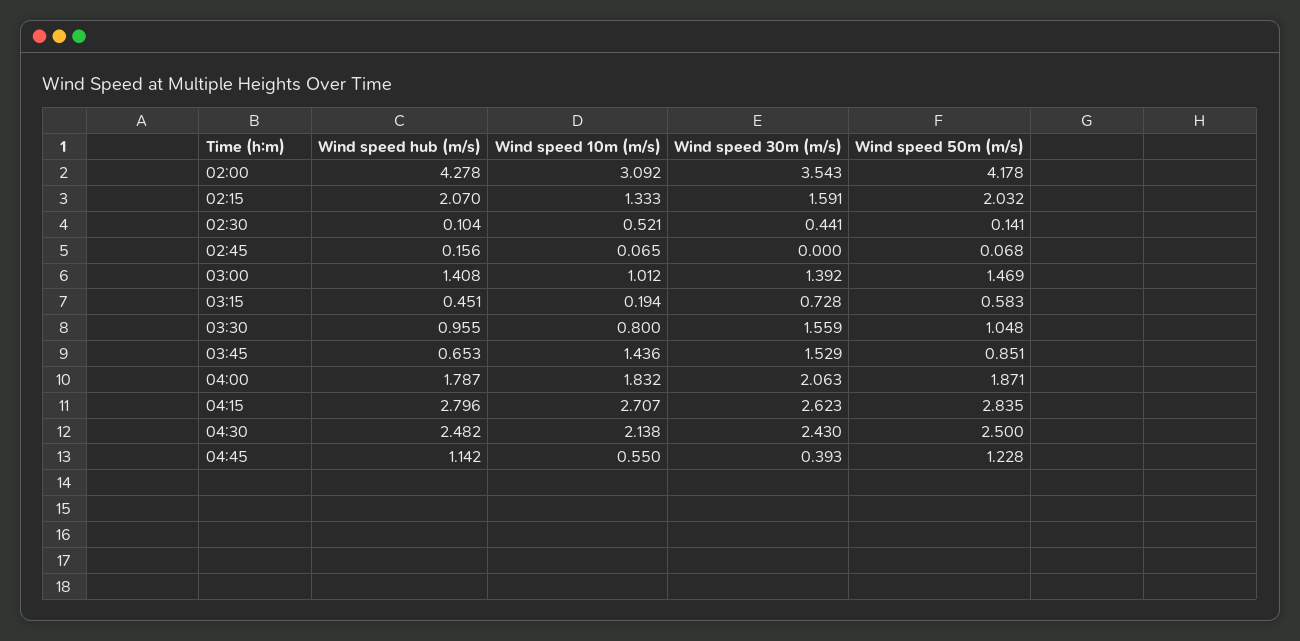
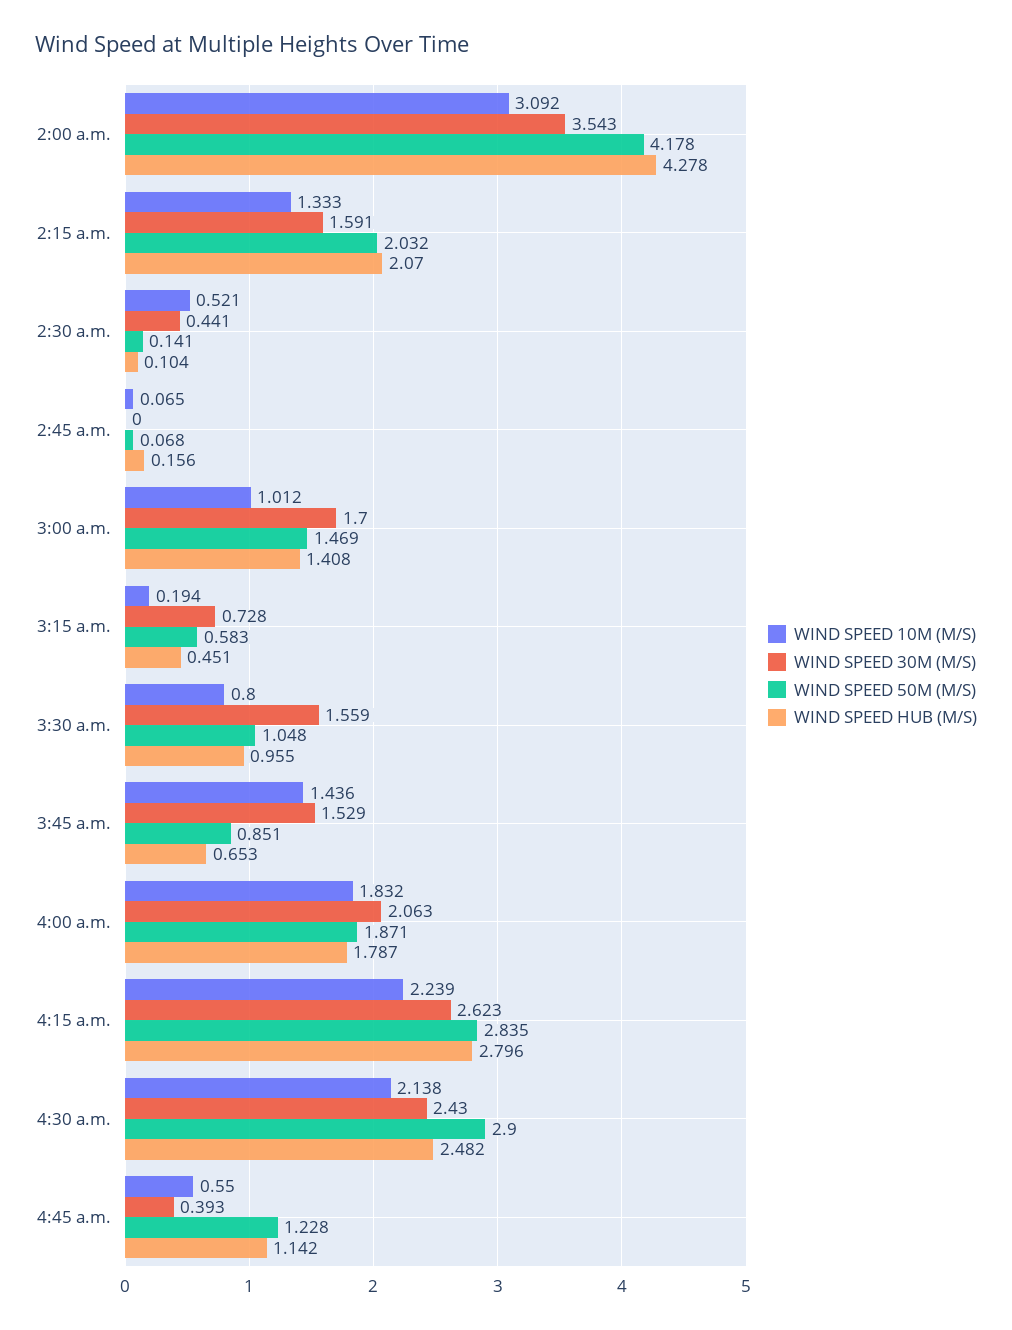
Wind speed 30m (m/s), 03:00: 1.392 -> 1.7
Wind speed 10m (m/s), 04:15: 2.707 -> 2.239
Wind speed 50m (m/s), 04:30: 2.5 -> 2.9

